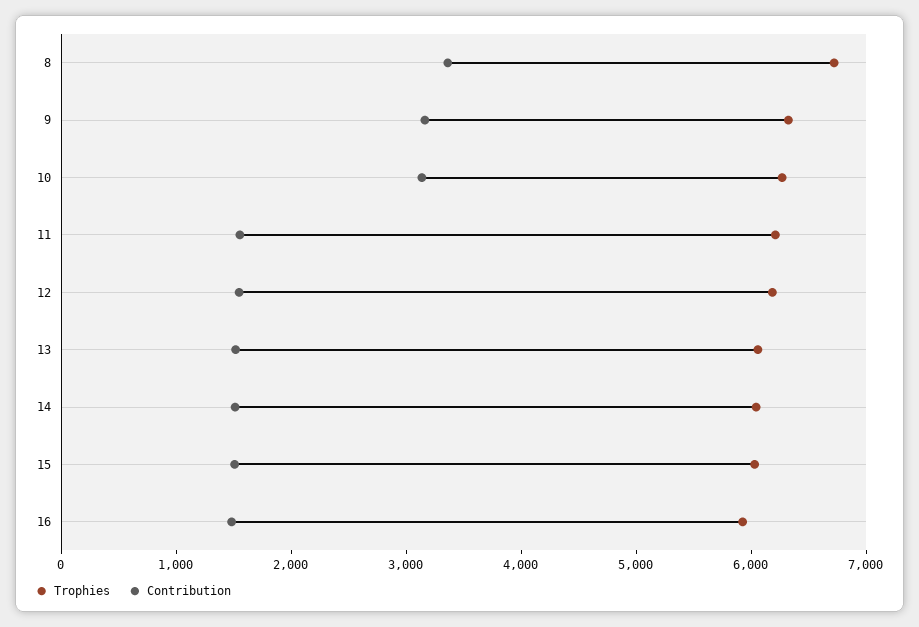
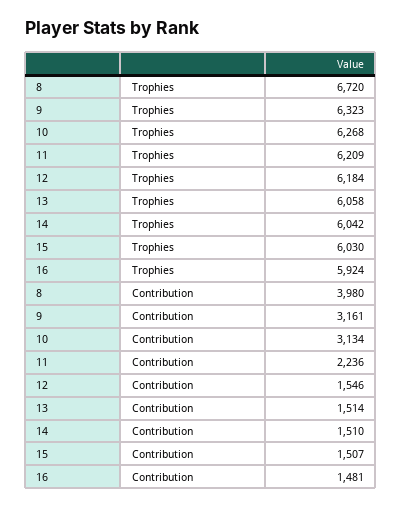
Contribution, 8: 3400 -> 3980
Contribution, 11: 1600 -> 2236

